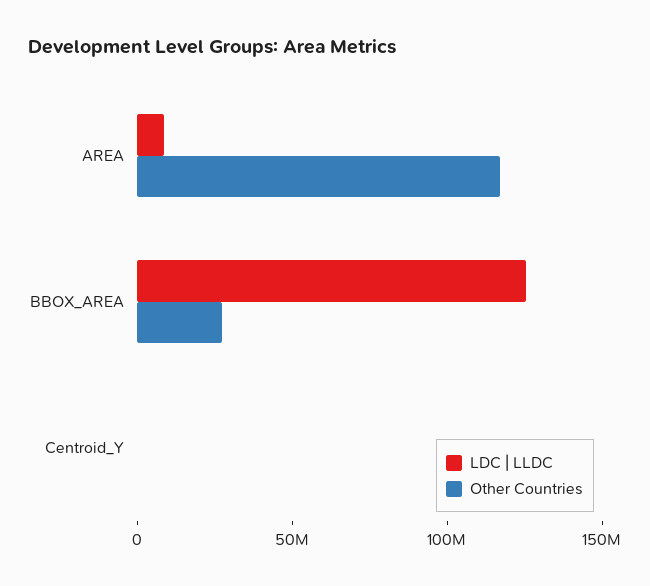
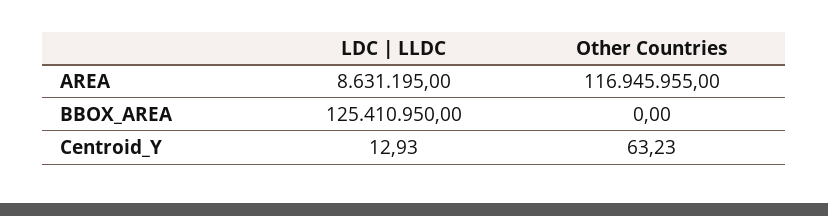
Other Countries, BBOX_AREA: 30000000 -> 0

